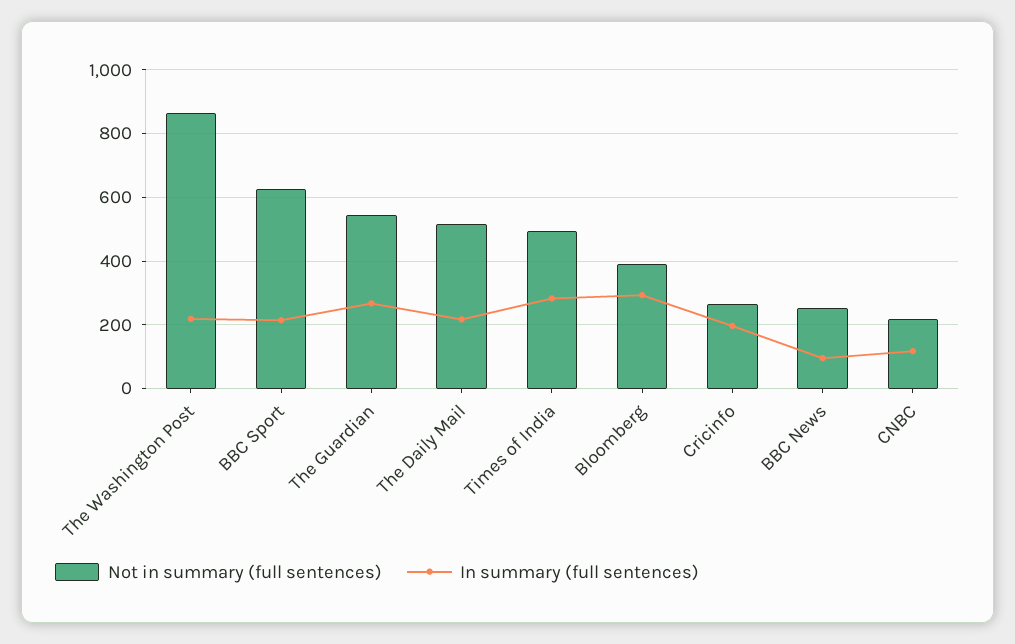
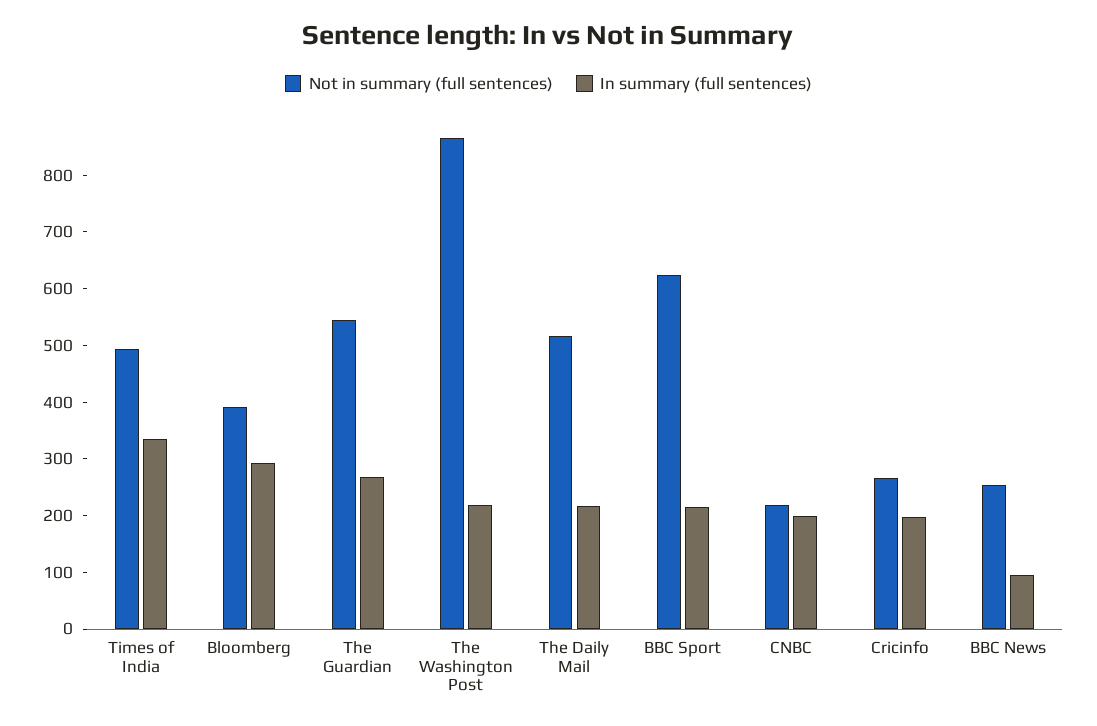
In summary (full sentences), Times of India: 280 -> 340
In summary (full sentences), CNBC: 120 -> 200

